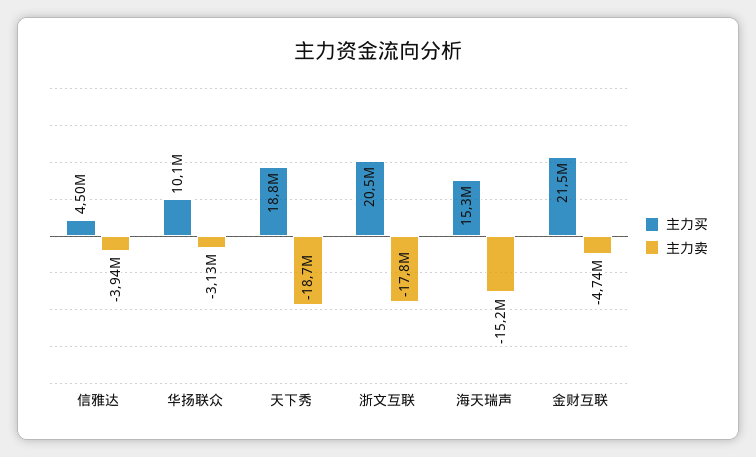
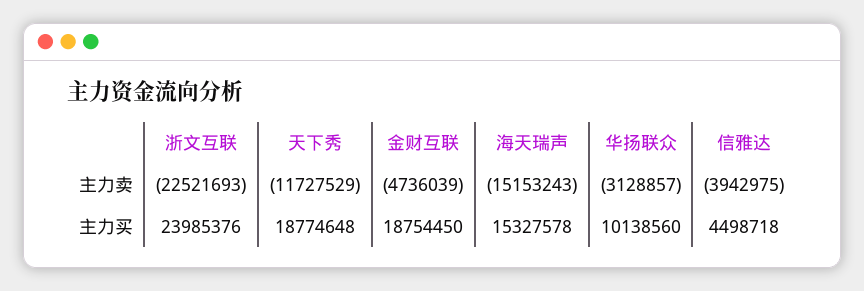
主力卖, 天下秀: -18700000 -> -11727529
主力买, 浙文互联: 20500000 -> 23985376
主力卖, 浙文互联: -17800000 -> -22521693
主力买, 金财互联: 21500000 -> 18754450

